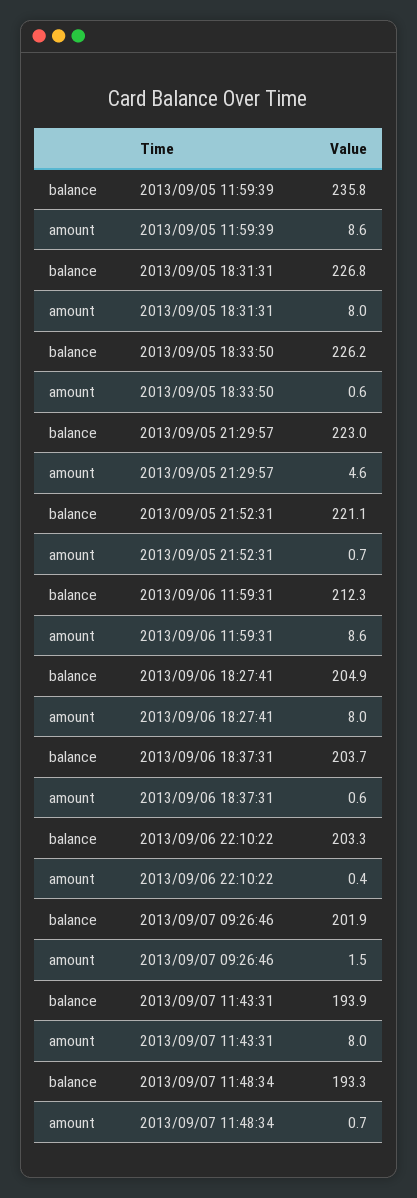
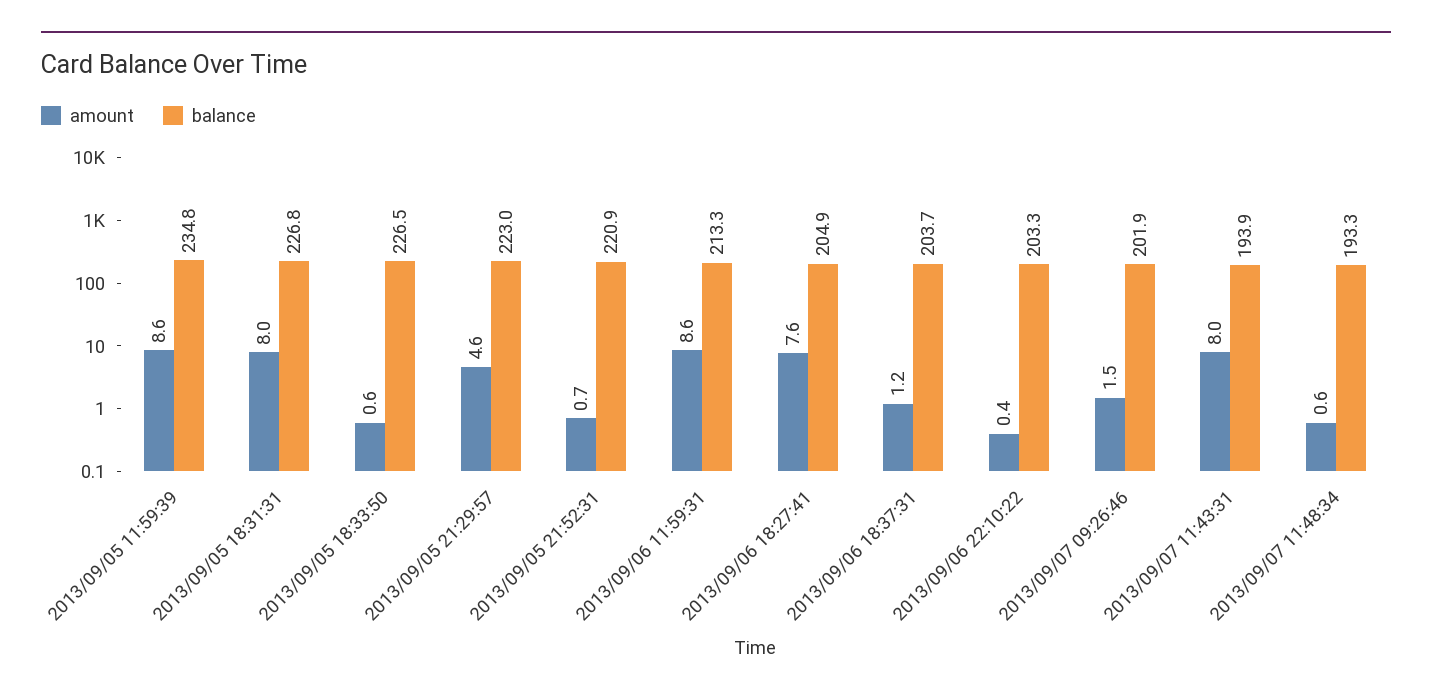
balance, 2013/09/05 11:59:39: 235.8 -> 234.8
balance, 2013/09/05 18:33:50: 226.2 -> 226.5
balance, 2013/09/05 21:52:31: 221.1 -> 220.9
balance, 2013/09/06 11:59:31: 212.3 -> 213.3
amount, 2013/09/06 18:27:41: 8 -> 7.6
amount, 2013/09/06 18:37:31: 0.6 -> 1.2
amount, 2013/09/07 11:48:34: 0.7 -> 0.6

